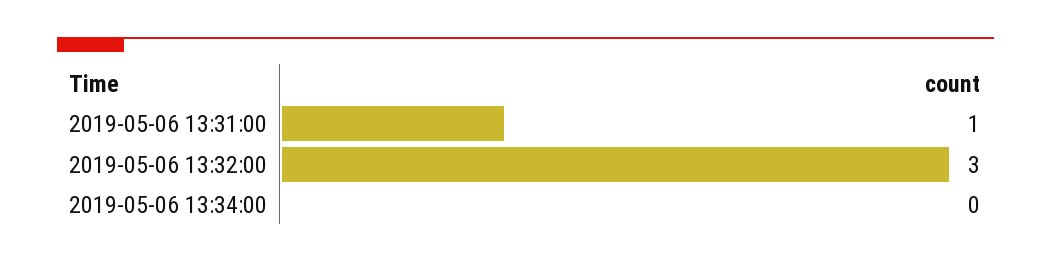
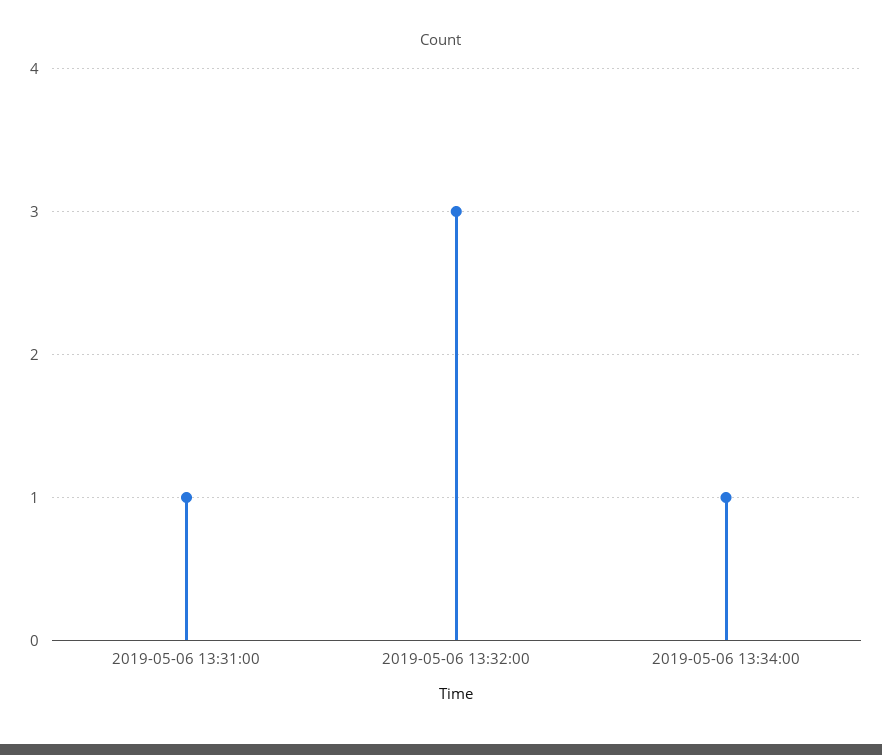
2019-05-06 13:34:00: 0 -> 1

